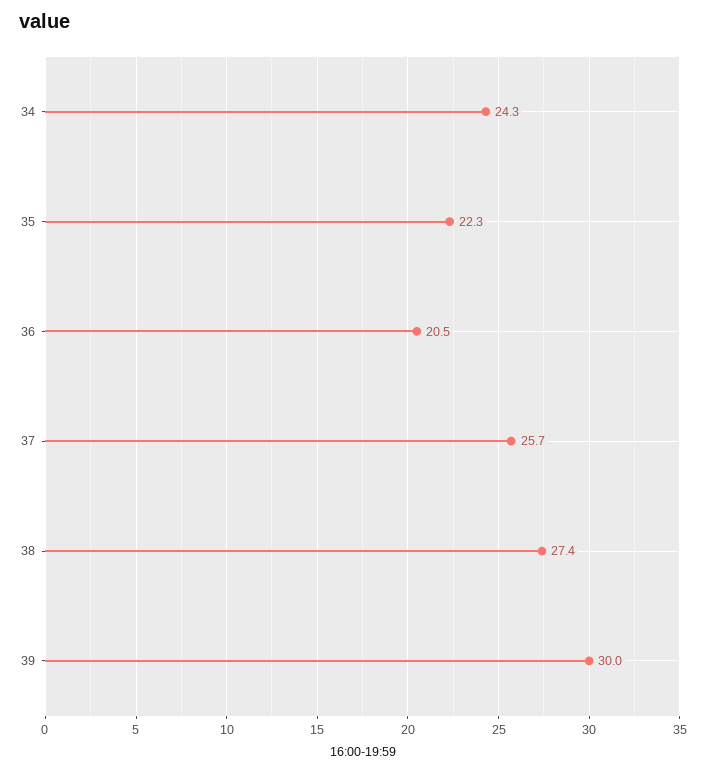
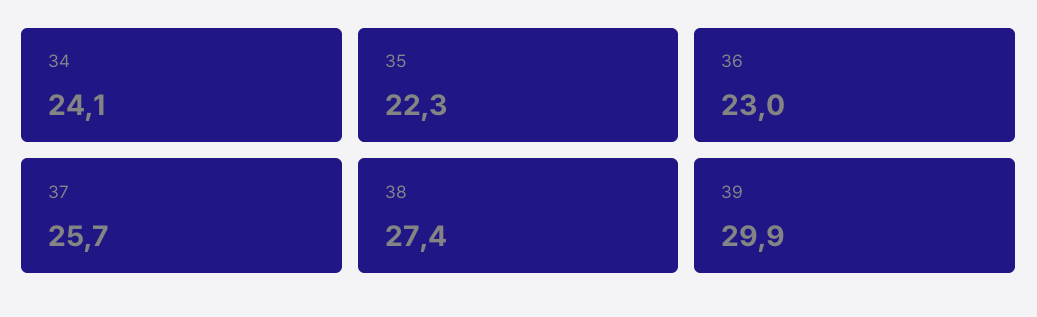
34: 24.3 -> 24.1
36: 20.5 -> 23
39: 30 -> 29.9

